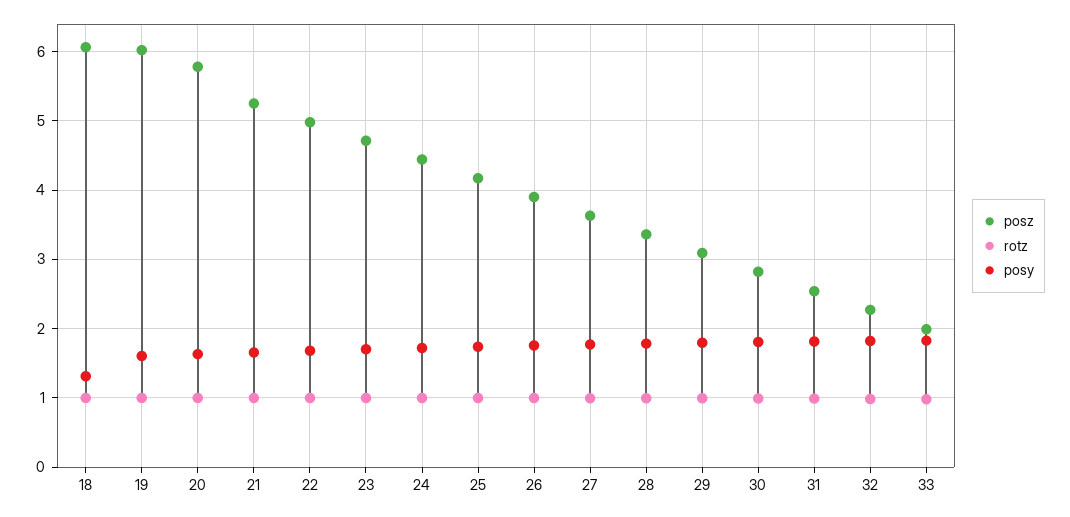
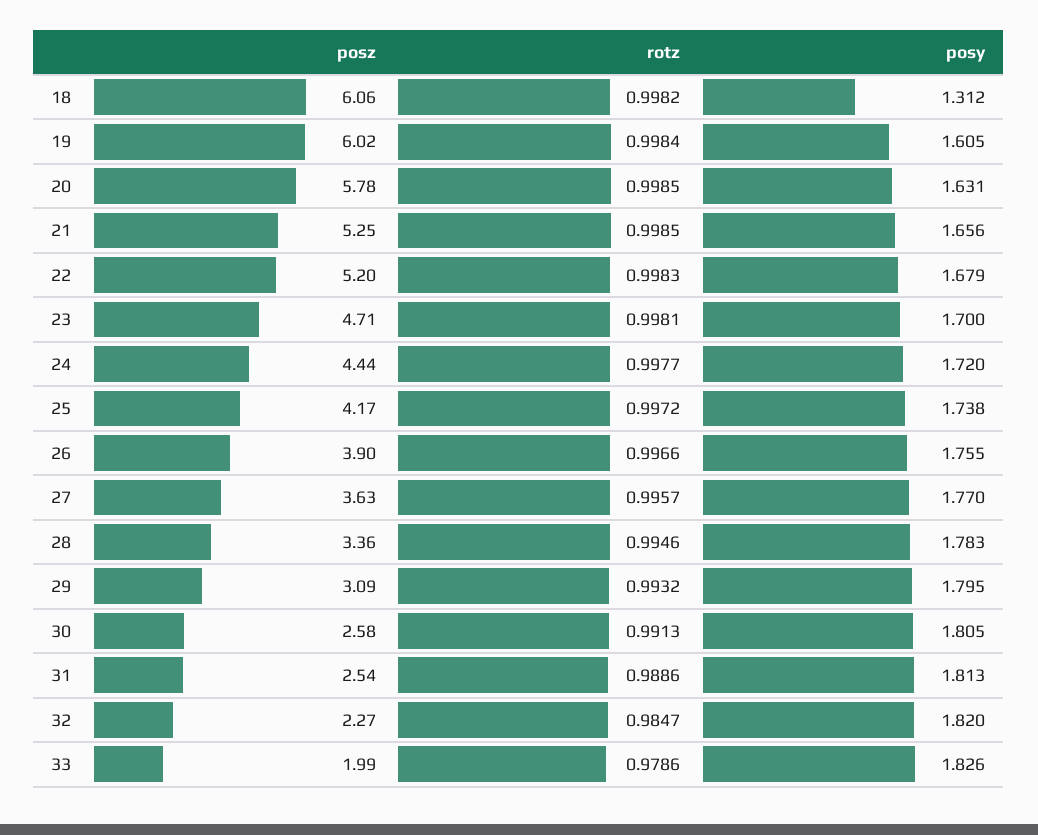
posz, 22: 5 -> 5.2
posz, 30: 2.8 -> 2.58

